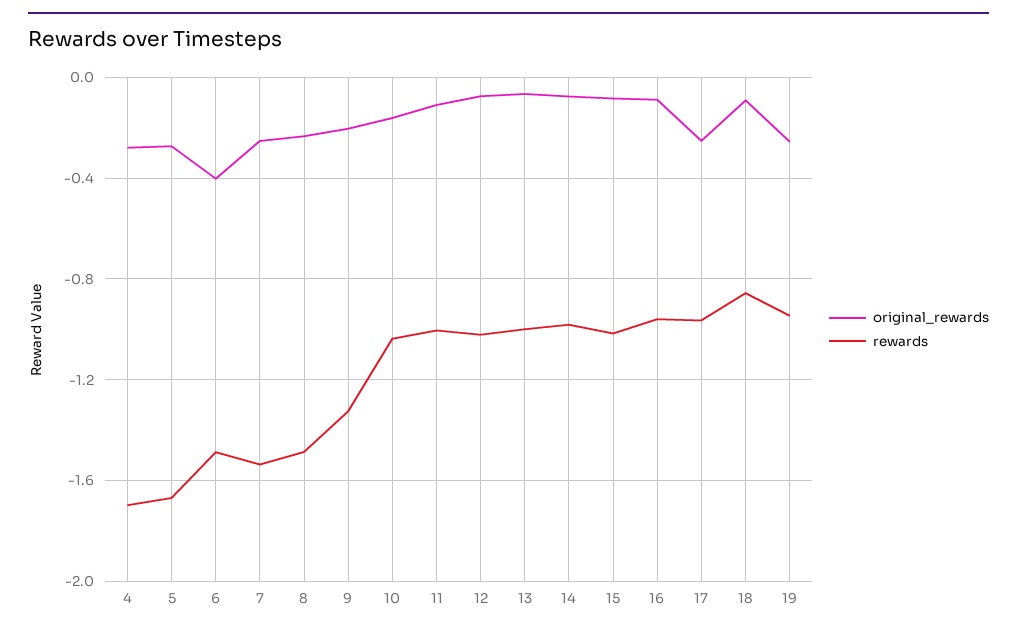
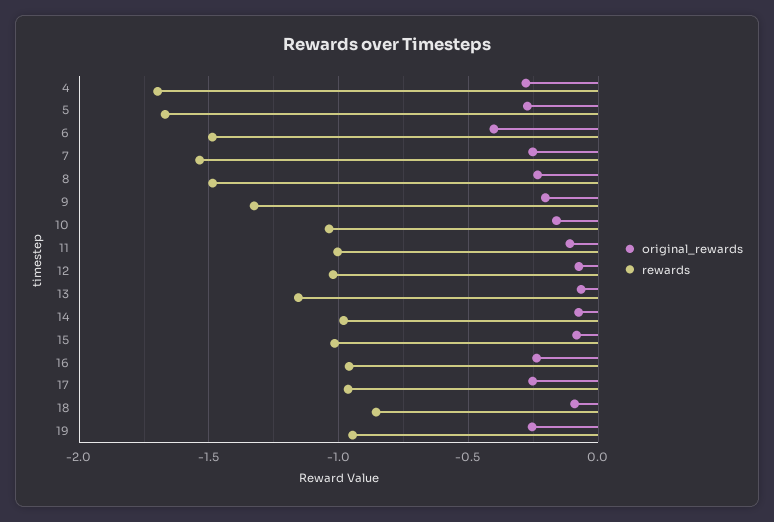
rewards, 13: -1 -> -1.15
original_rewards, 16: -0.1 -> -0.25

